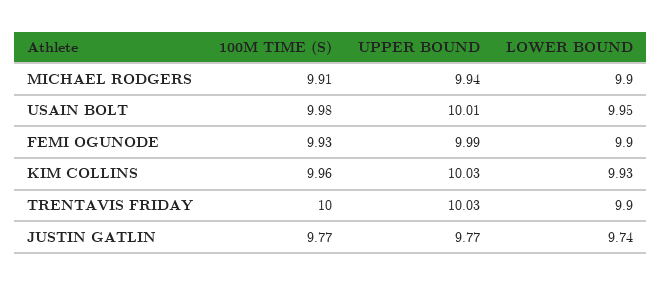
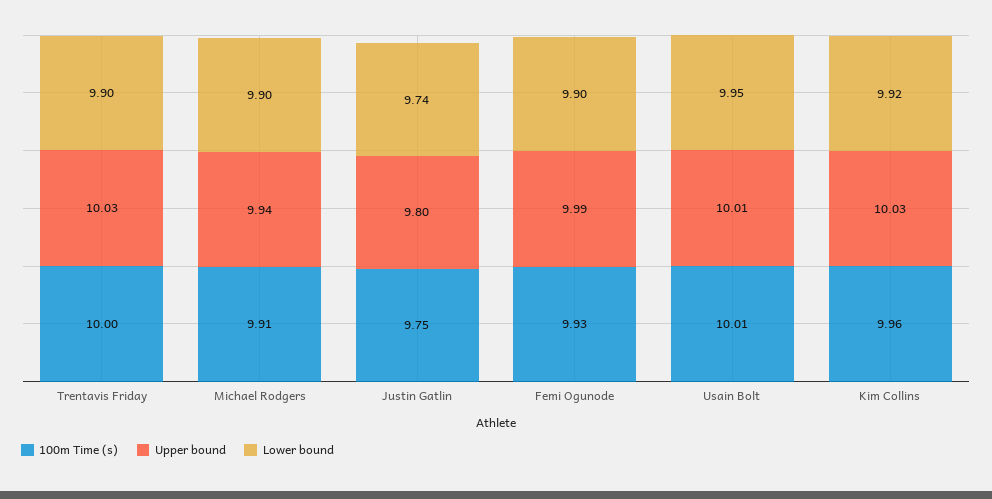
100M TIME (S), USAIN BOLT: 9.98 -> 10.01
LOWER BOUND, KIM COLLINS: 9.93 -> 9.92
100M TIME (S), JUSTIN GATLIN: 9.77 -> 9.75
UPPER BOUND, JUSTIN GATLIN: 9.77 -> 9.8

